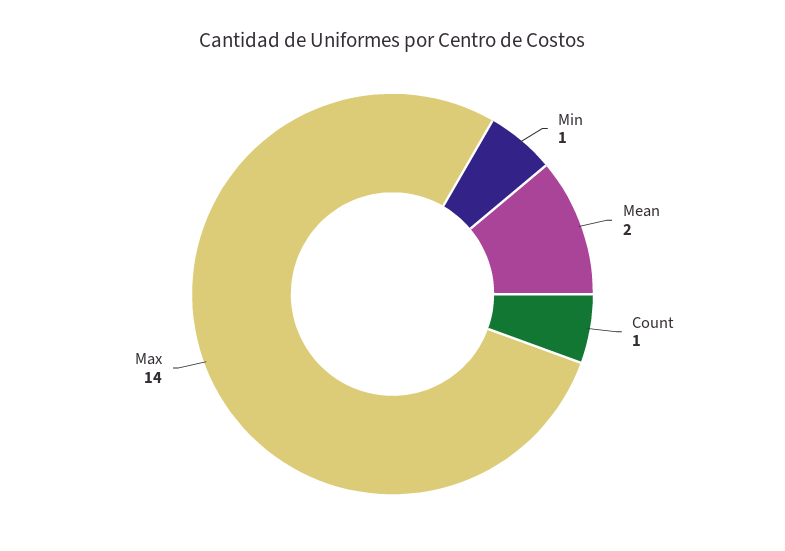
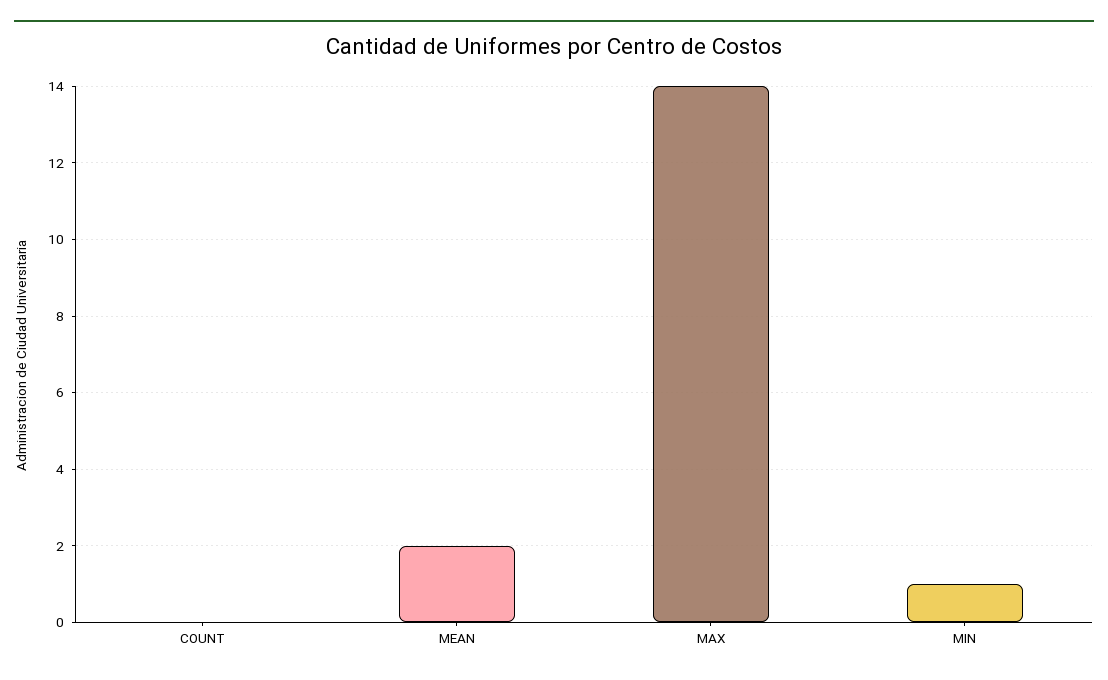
Count: 1 -> 0

